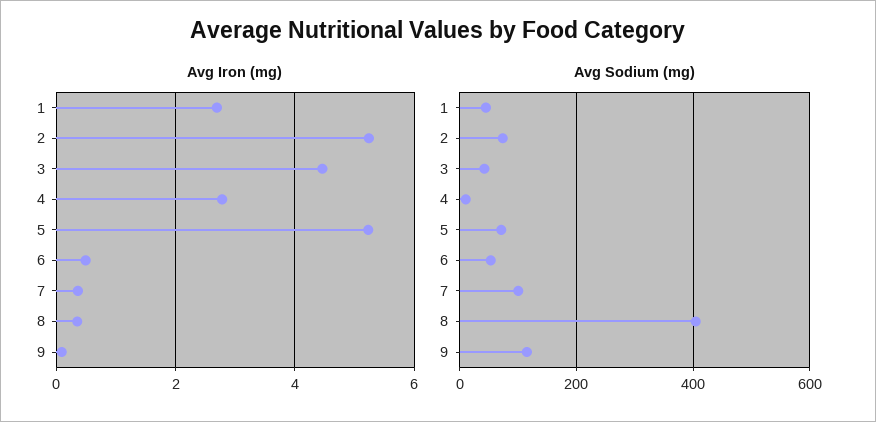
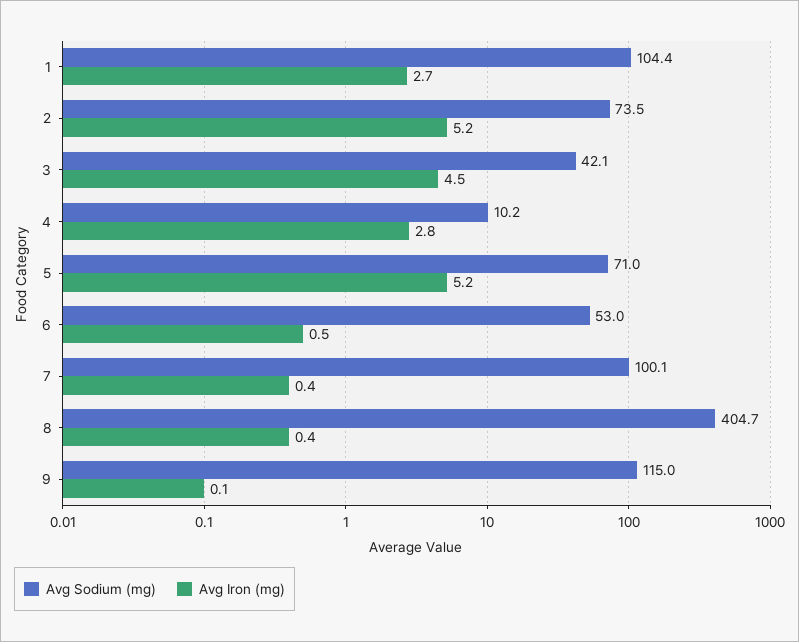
Avg Sodium (mg), 1: 40 -> 104.4

